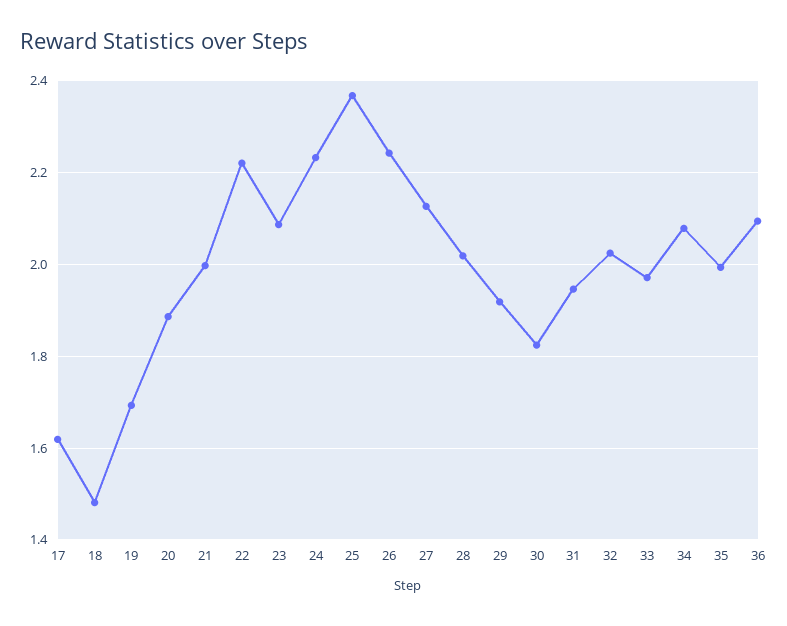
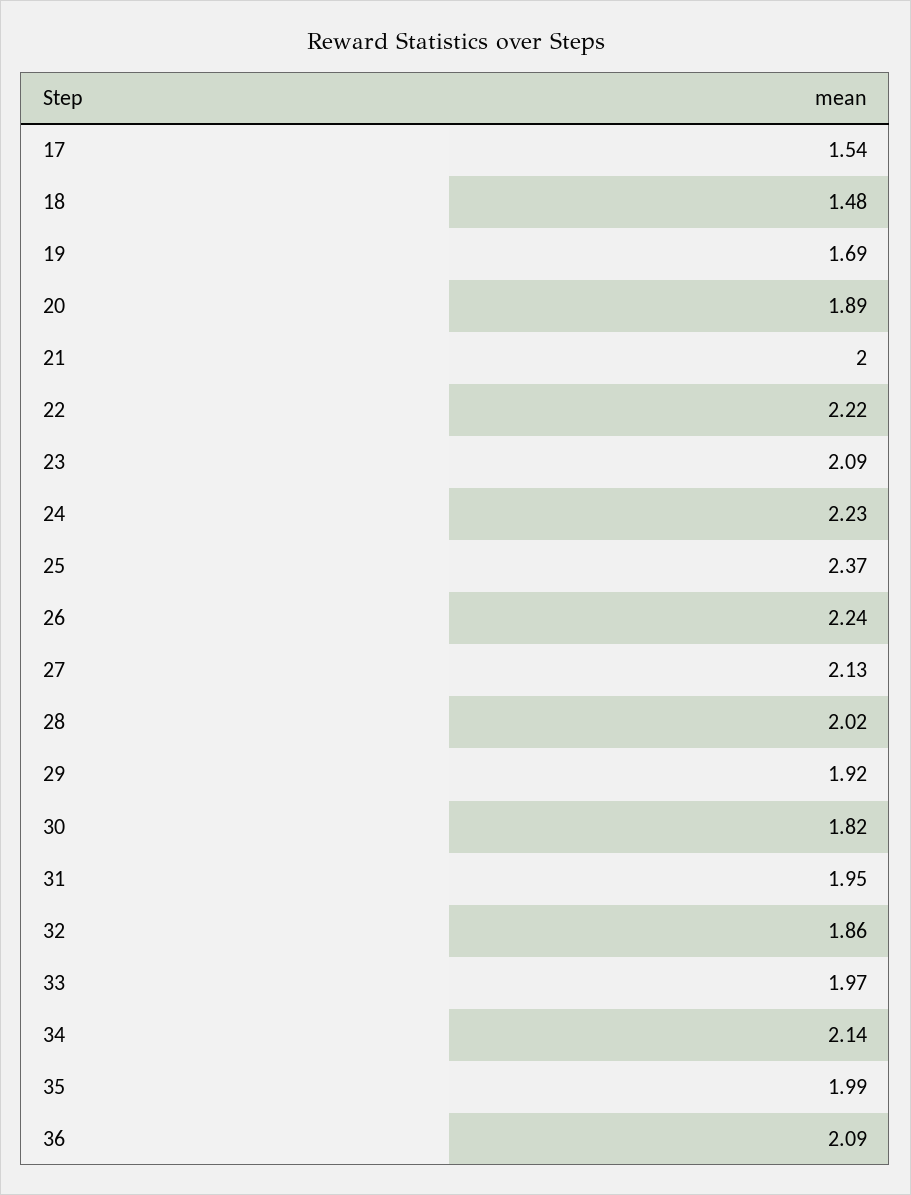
17: 1.62 -> 1.54
32: 2.02 -> 1.86
34: 2.08 -> 2.14

